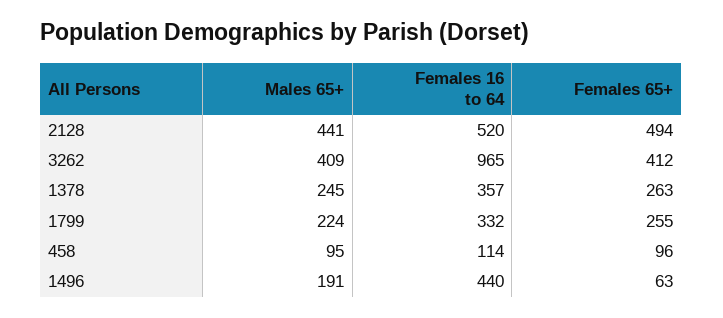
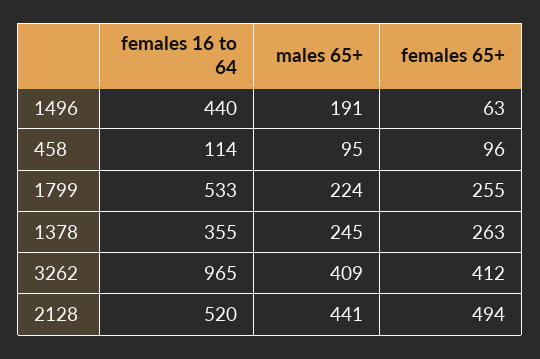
Females 16 to 64, 1378: 357 -> 355
Females 16 to 64, 1799: 332 -> 533

